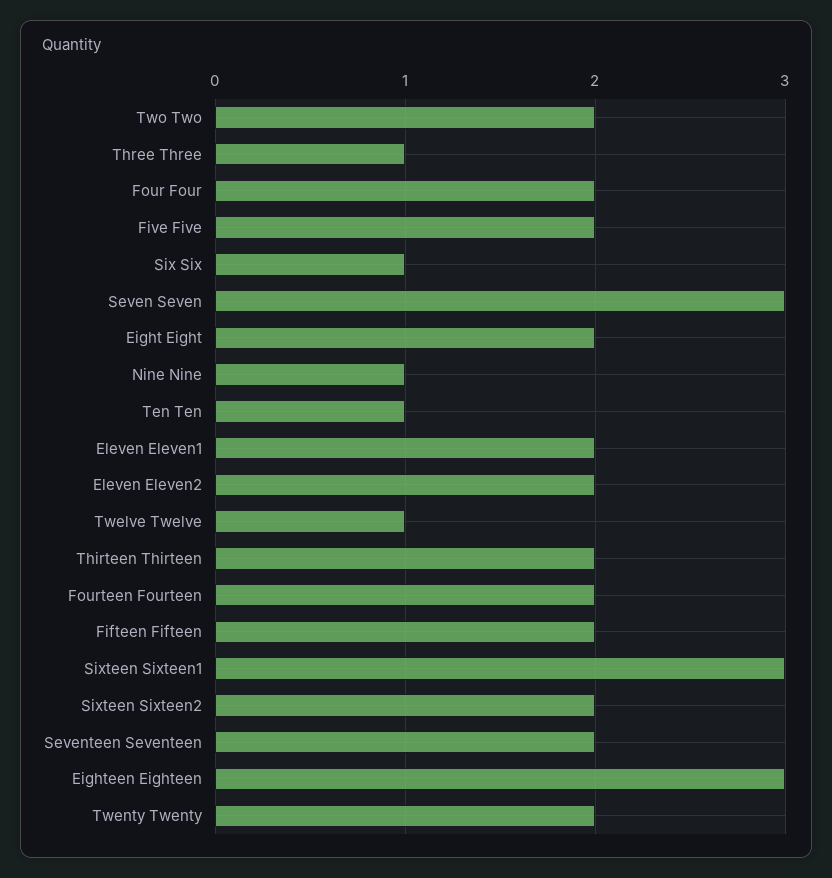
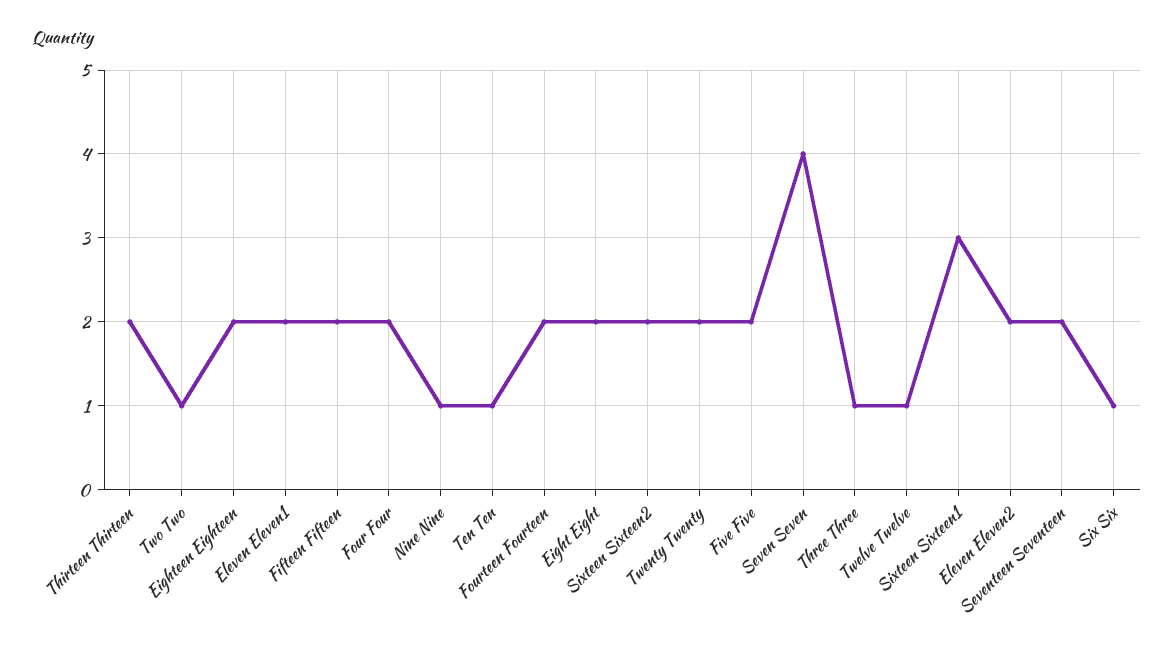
Two Two: 2 -> 1
Seven Seven: 3 -> 4
Eighteen Eighteen: 3 -> 2

